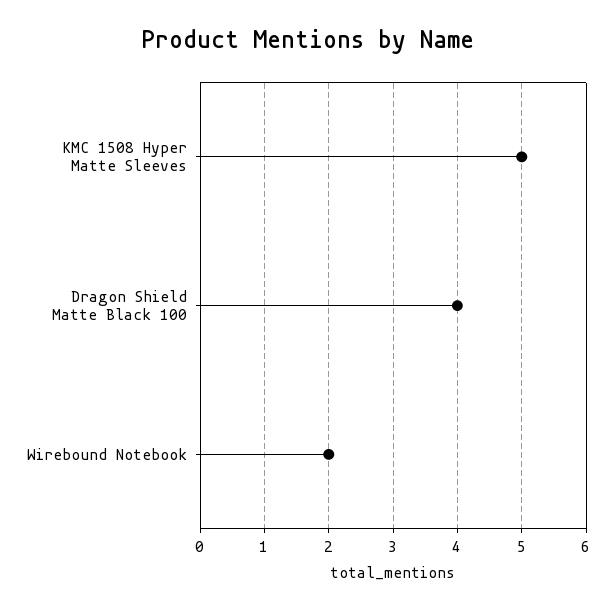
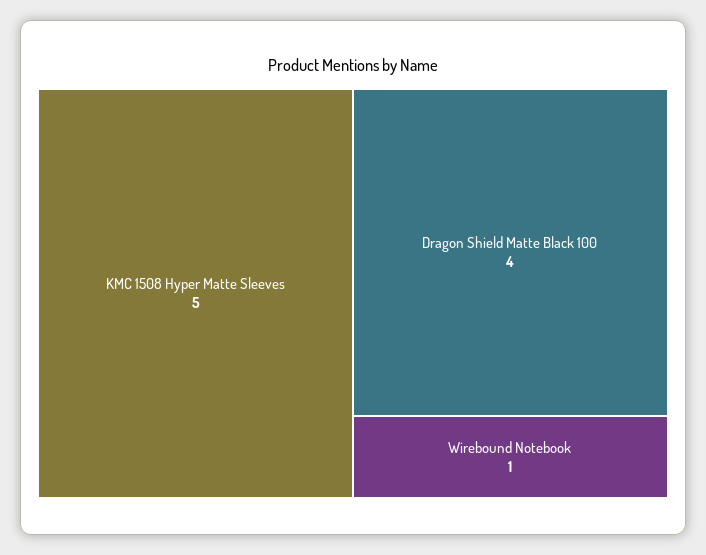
Wirebound Notebook: 2 -> 1

